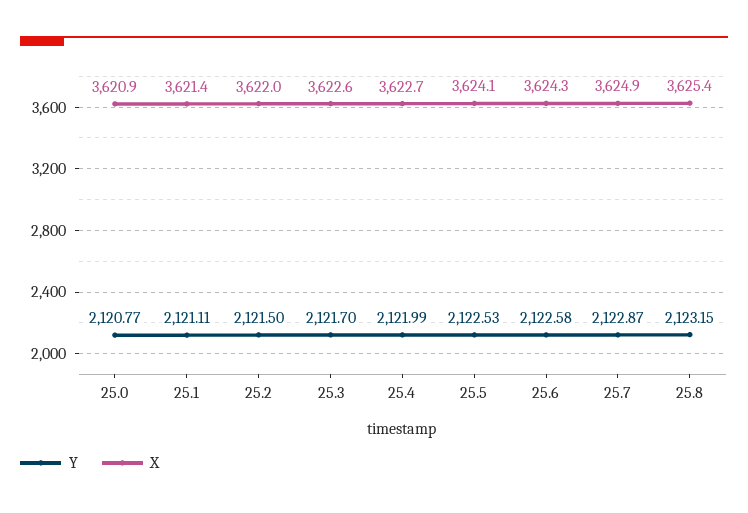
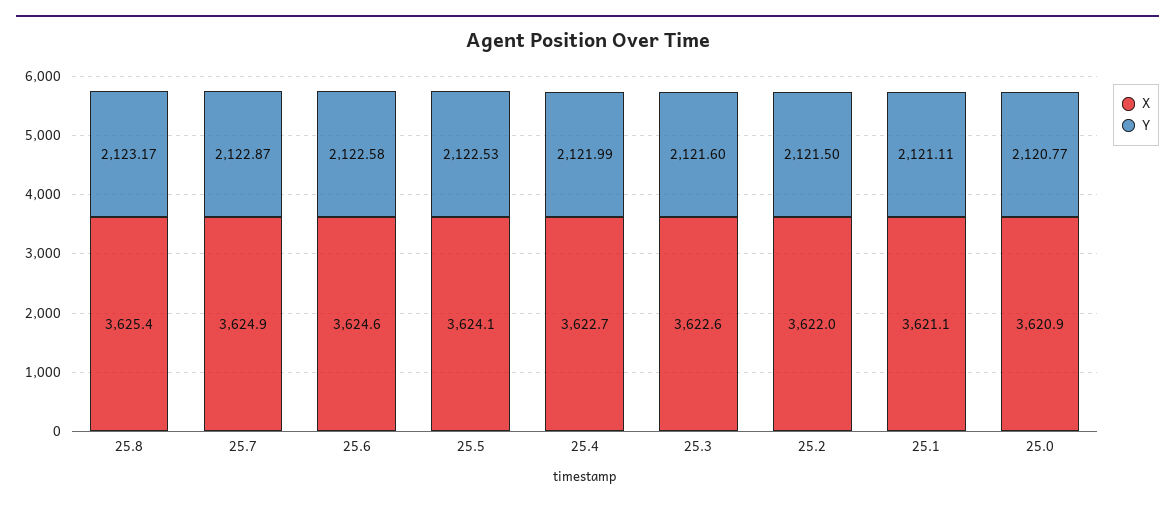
X, 25.1: 3621.4 -> 3621.1
Y, 25.3: 2121.7 -> 2121.6
X, 25.6: 3624.3 -> 3624.6
Y, 25.8: 2123.15 -> 2123.17

